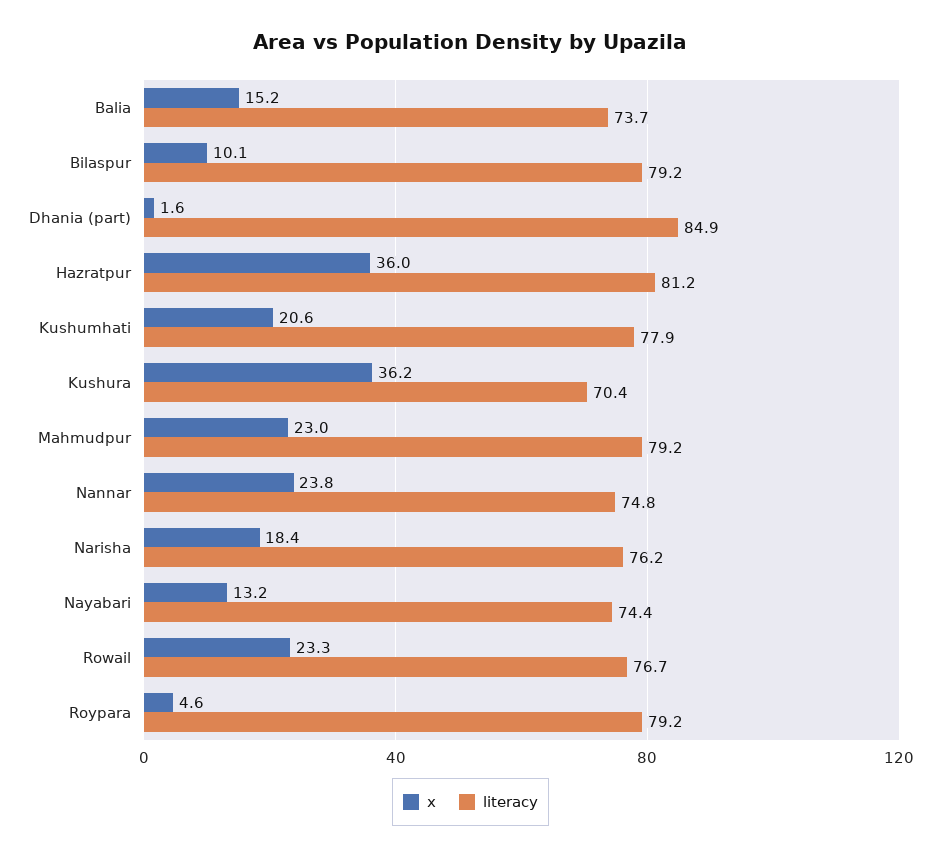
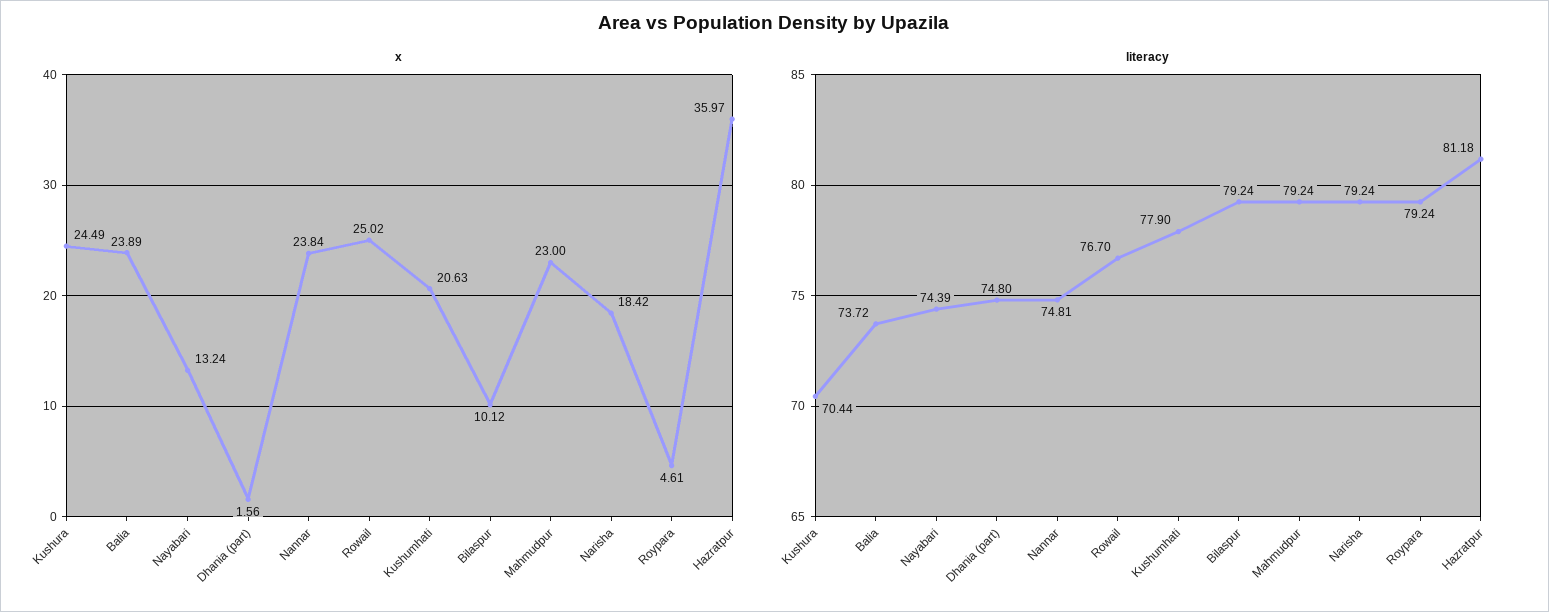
x, Balia: 15.2 -> 23.89
literacy, Dhania (part): 84.9 -> 74.8
x, Kushura: 36.2 -> 24.49
literacy, Narisha: 76.2 -> 79.24
x, Rowail: 23.3 -> 25.02

